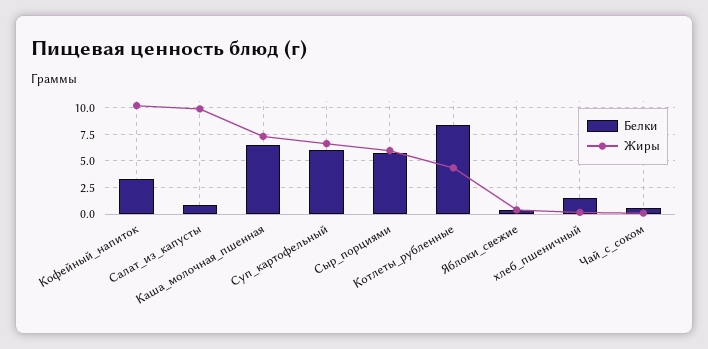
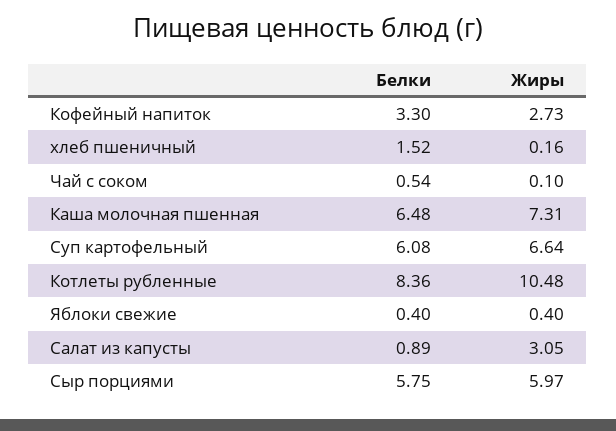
Жиры, Кофейный_напиток: 10 -> 2.73
Жиры, Салат_из_капусты: 10 -> 3.05
Жиры, Котлеты_рубленные: 5 -> 10.48

